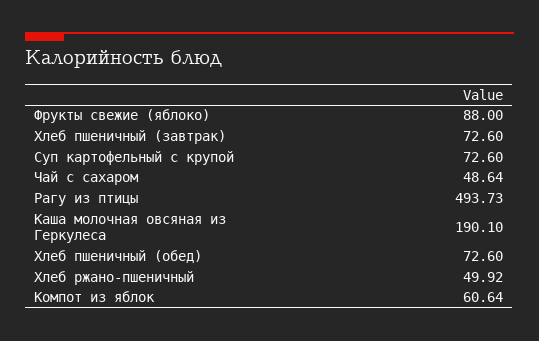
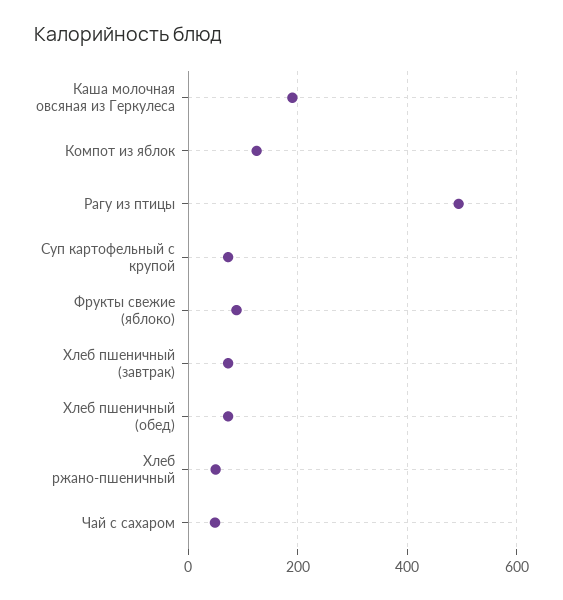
Компот из яблок: 60.64 -> 120

